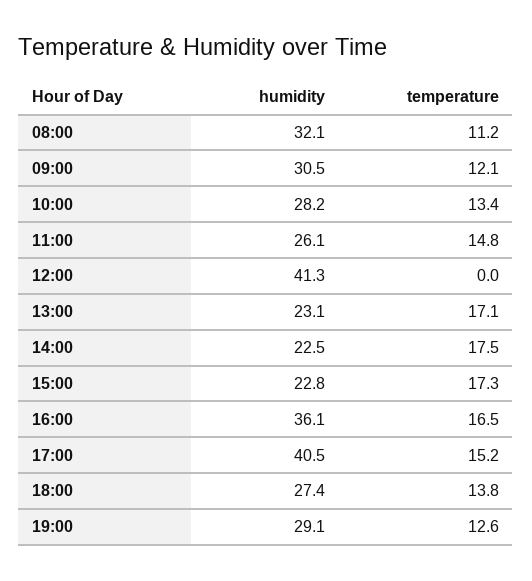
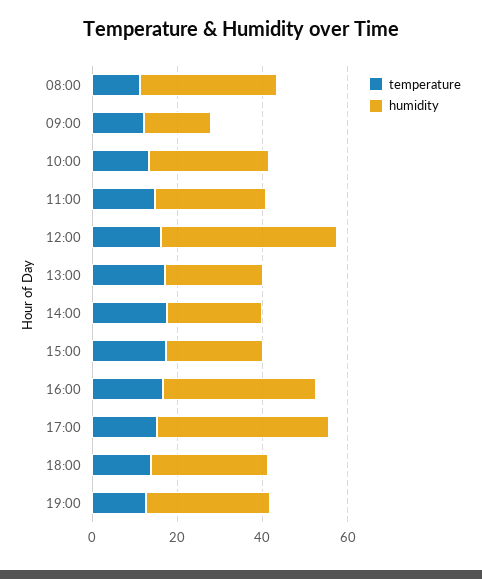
humidity, 09:00: 30.5 -> 15
temperature, 12:00: 0 -> 15

